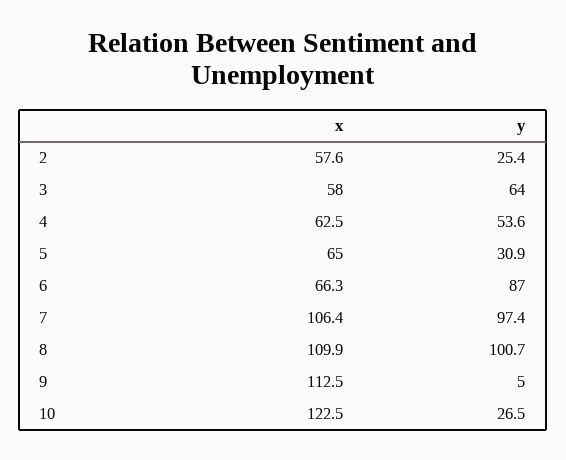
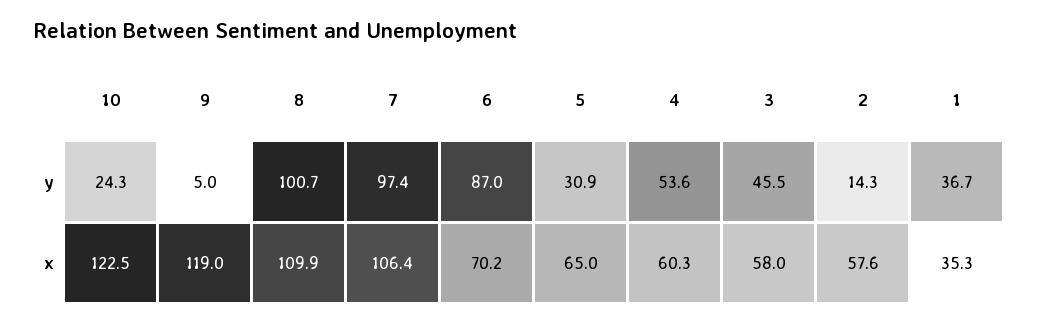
y, 2: 25.4 -> 14.3
y, 3: 64 -> 45.5
x, 4: 62.5 -> 60.3
x, 6: 66.3 -> 70.2
x, 9: 112.5 -> 119
y, 10: 26.5 -> 24.3
y, 1: none -> 36.7
x, 1: none -> 35.3

